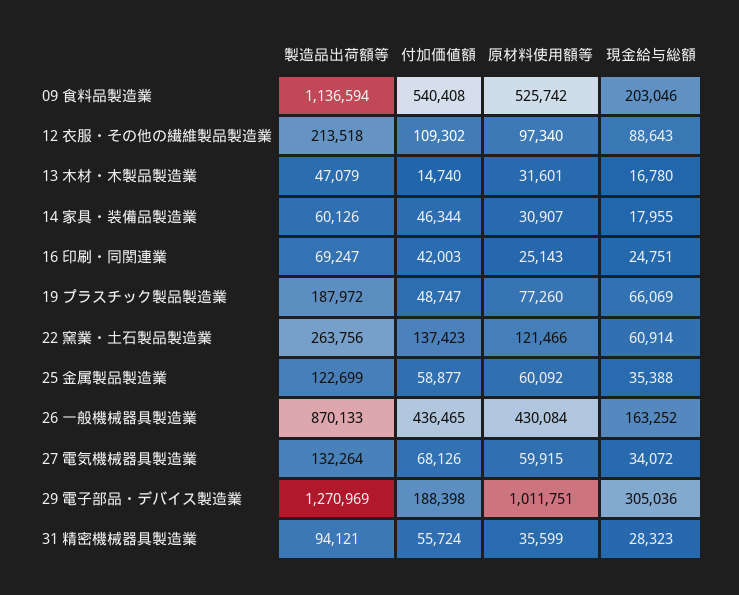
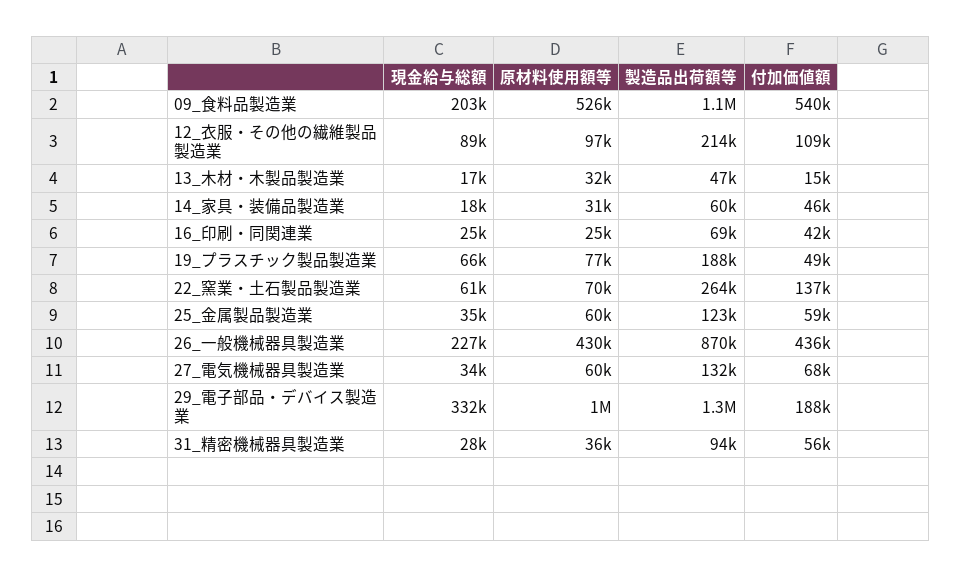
原材料使用額等, 22 窯業・土石製品製造業: 121466 -> 70000
現金給与総額, 26 一般機械器具製造業: 163252 -> 227000
現金給与総額, 29 電子部品・デバイス製造業: 305036 -> 332000

